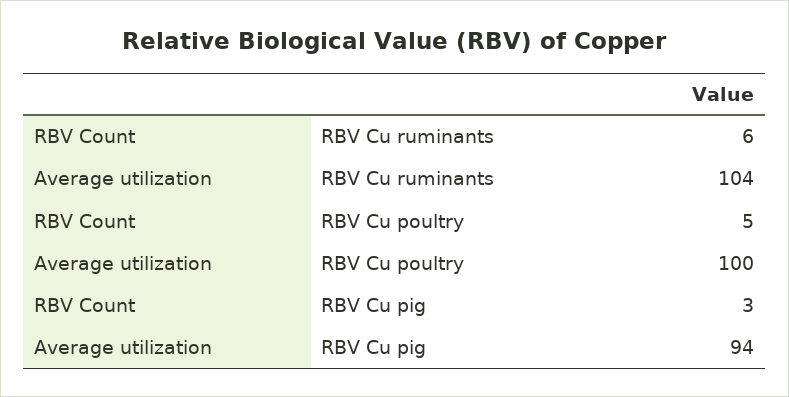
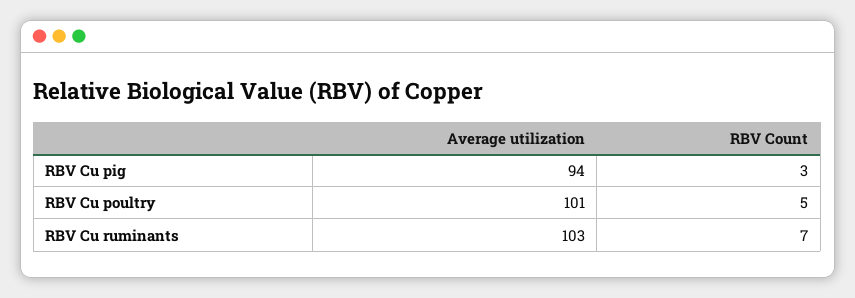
RBV Count, RBV Cu ruminants: 6 -> 7
Average utilization, RBV Cu ruminants: 104 -> 103
Average utilization, RBV Cu poultry: 100 -> 101

